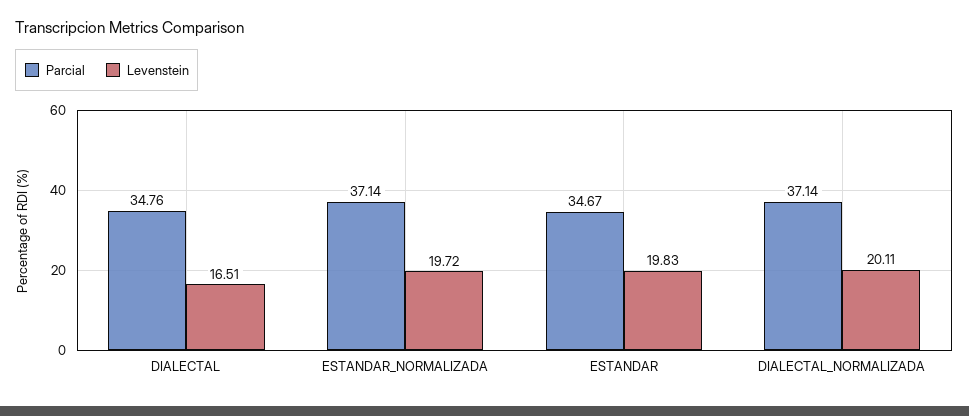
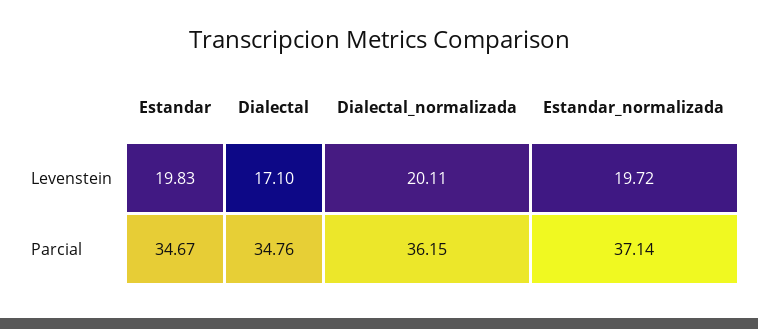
Levenstein, DIALECTAL: 16.51 -> 17.1
Parcial, DIALECTAL_NORMALIZADA: 37.14 -> 36.15

